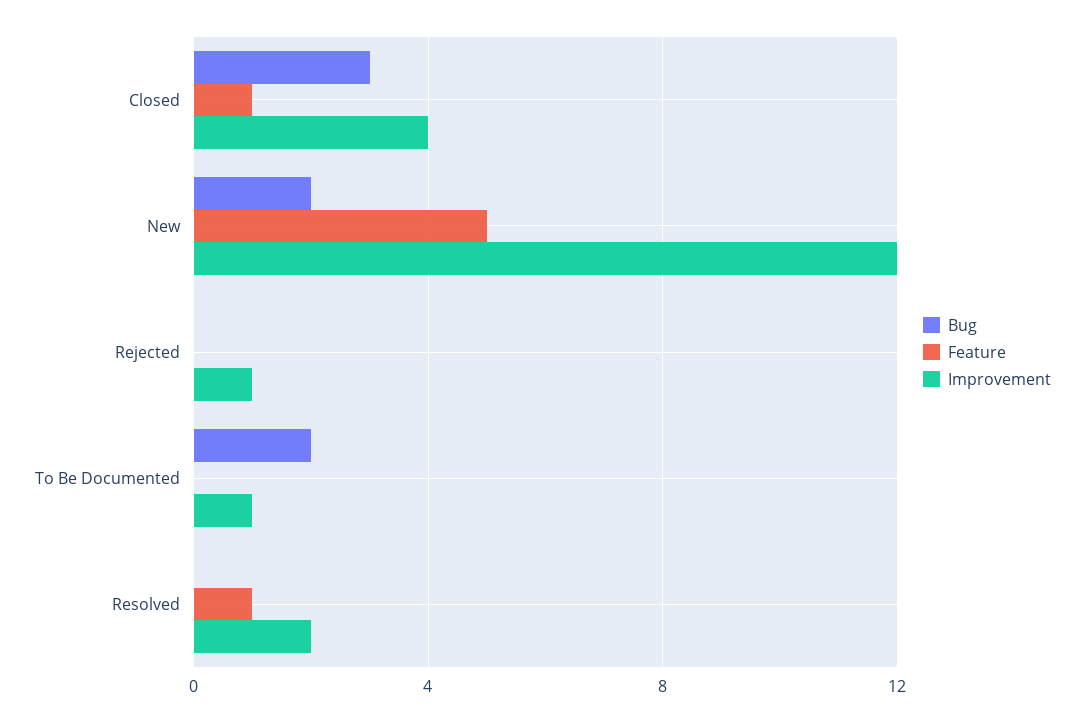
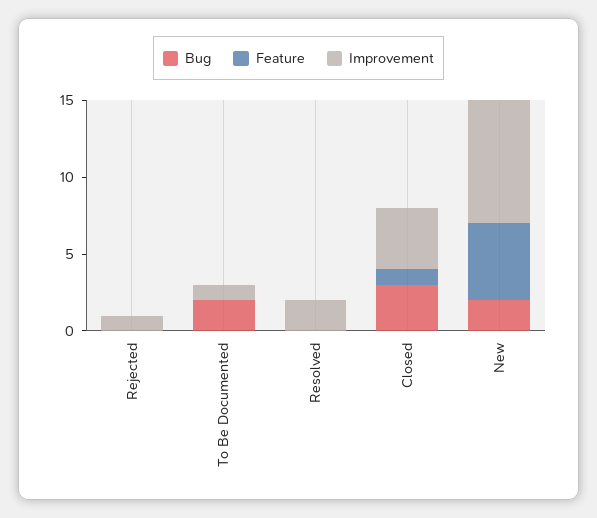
Improvement, New: 12 -> 8
Feature, Resolved: 1 -> 0

